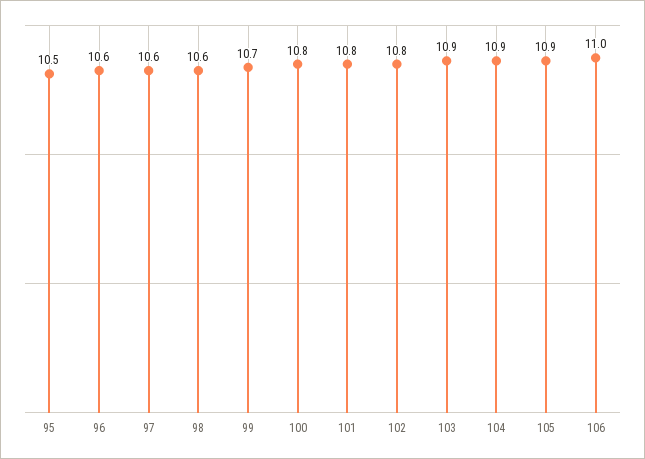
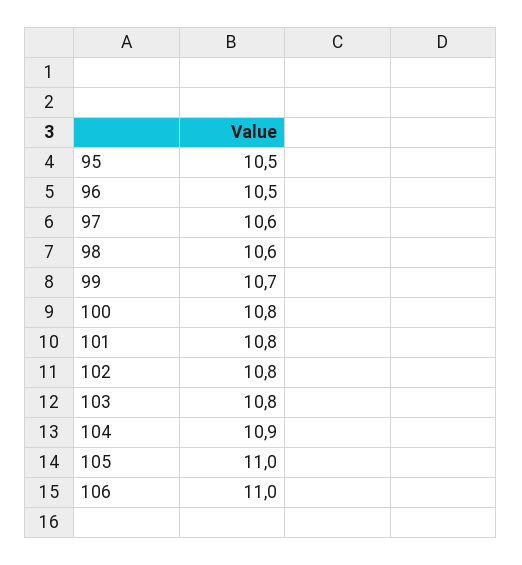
96: 10.6 -> 10.5
103: 10.9 -> 10.8
105: 10.9 -> 11

